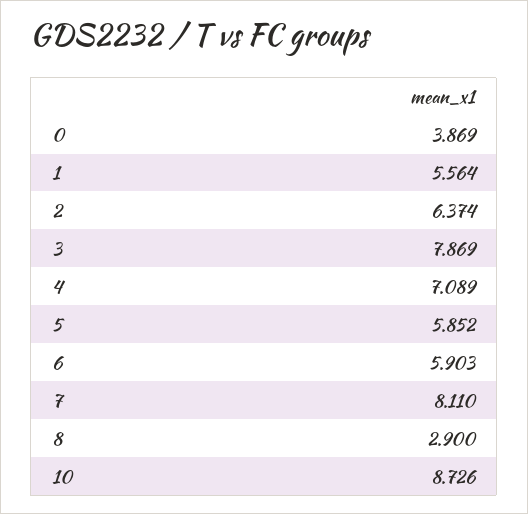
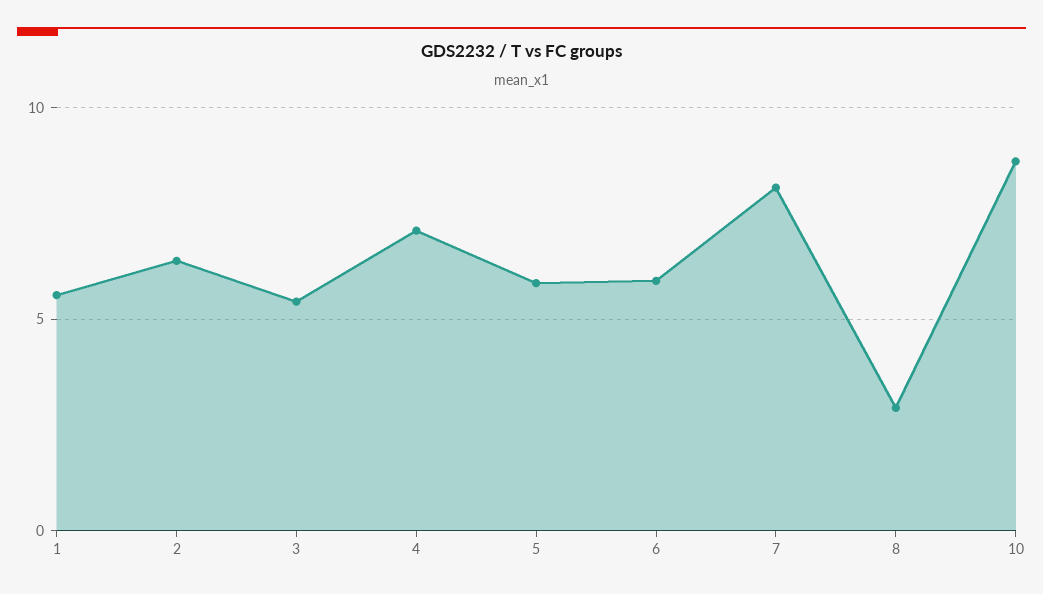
0: 3.869 -> none
3: 7.869 -> 5.5

